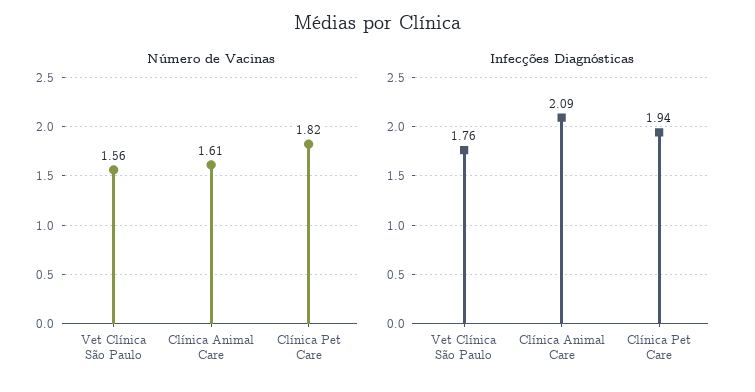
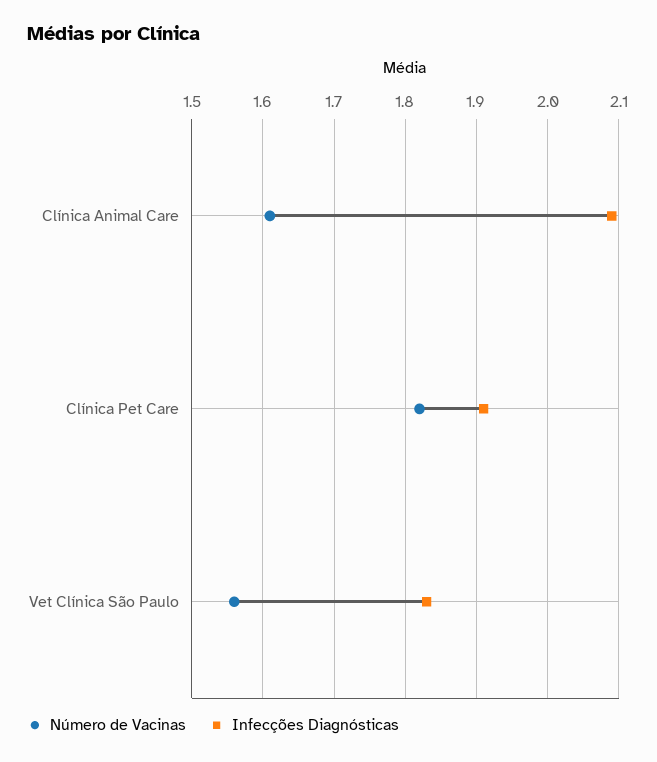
Infecções Diagnósticas, Vet Clínica São Paulo: 1.76 -> 1.83
Infecções Diagnósticas, Clínica Pet Care: 1.94 -> 1.91

